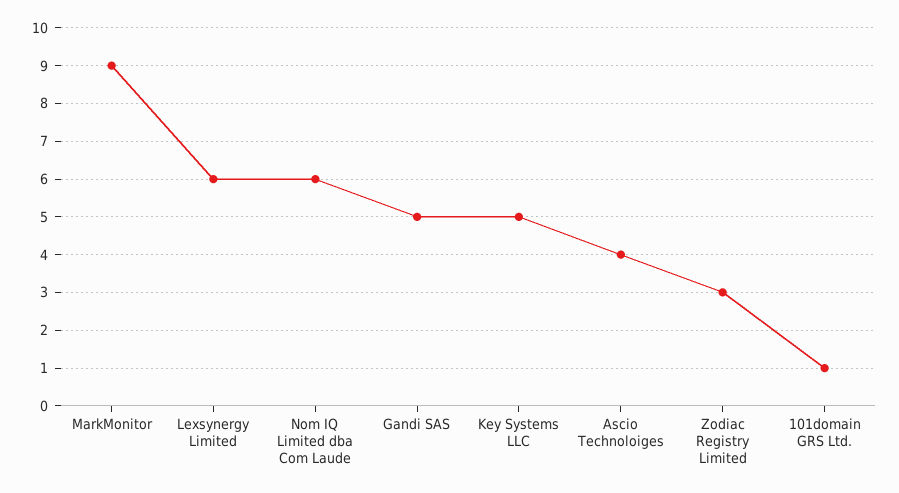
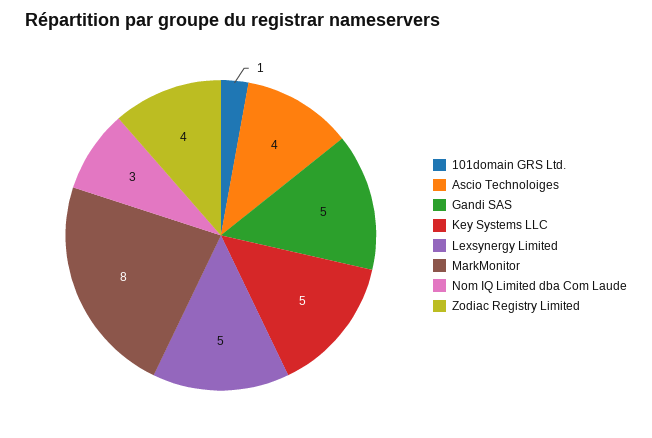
MarkMonitor: 9 -> 8
Lexsynergy Limited: 6 -> 5
Nom IQ Limited dba Com Laude: 6 -> 3
Zodiac Registry Limited: 3 -> 4

